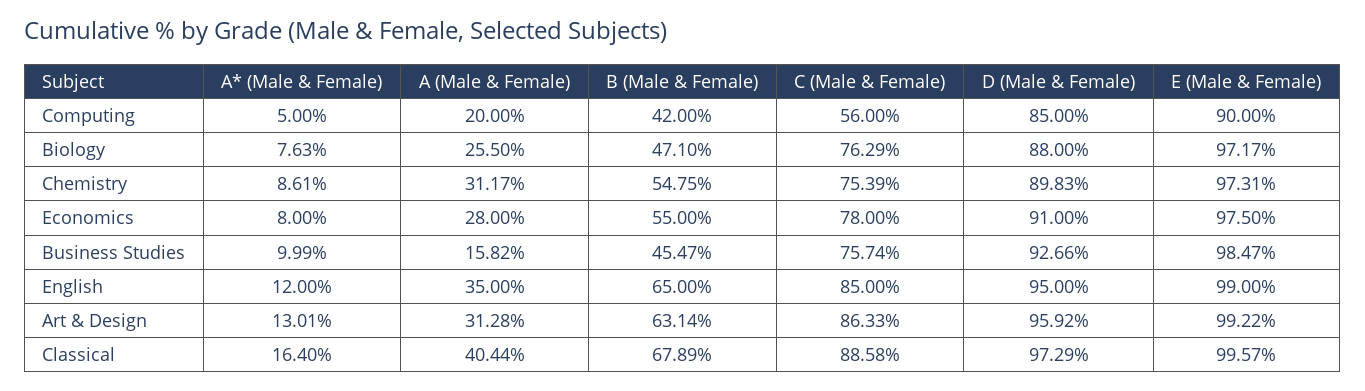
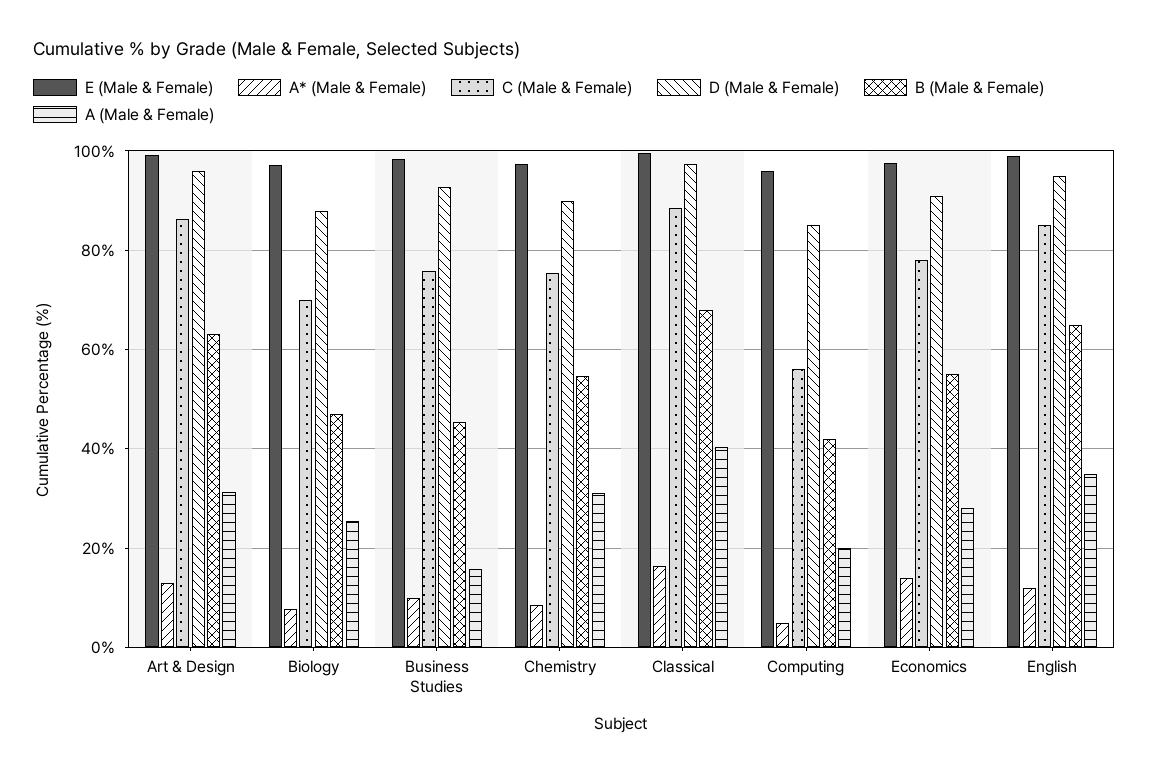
E (Male & Female), Computing: 90 -> 96
C (Male & Female), Biology: 76.29 -> 70
A* (Male & Female), Economics: 8 -> 14

